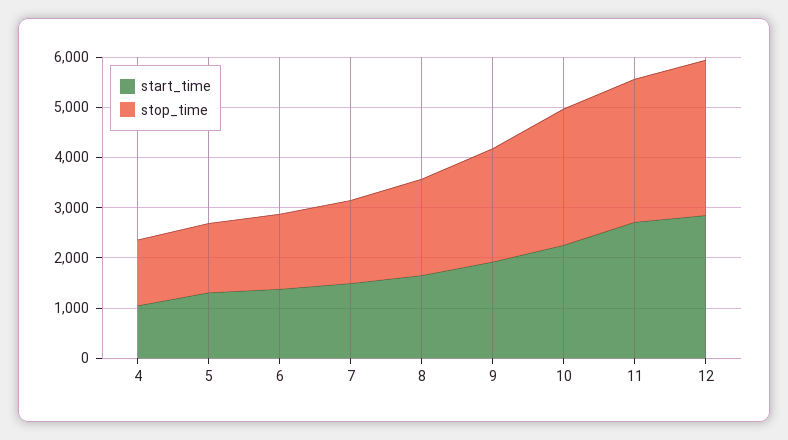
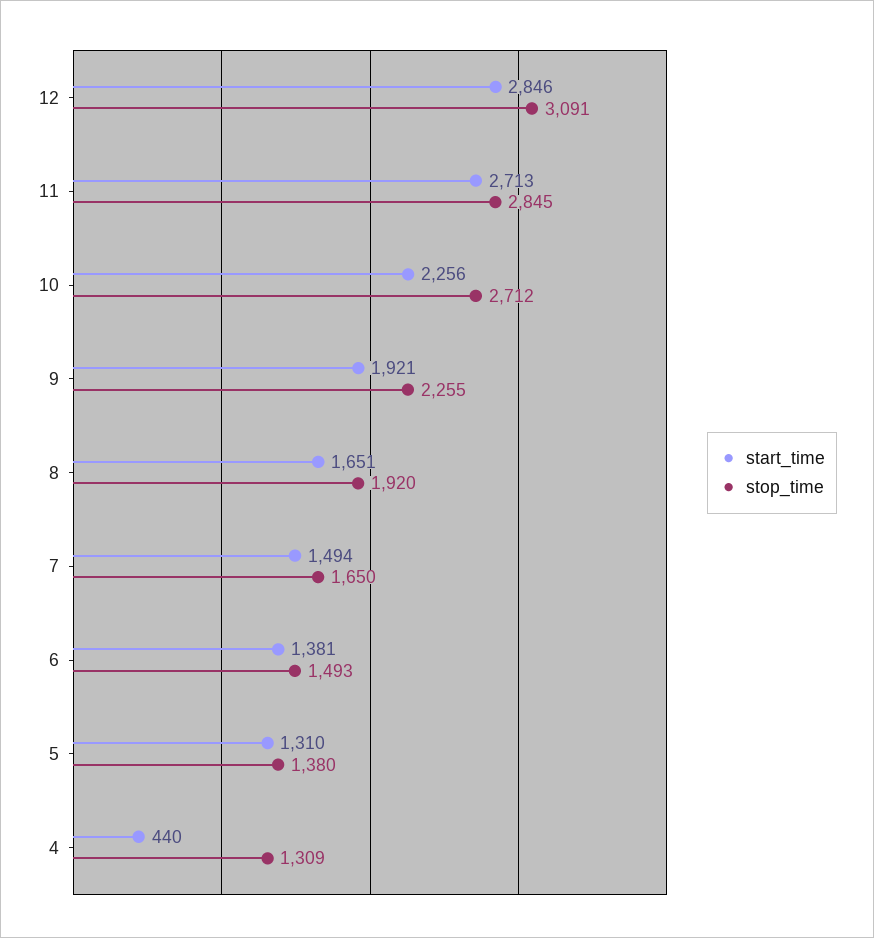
start_time, 4: 1000 -> 440

